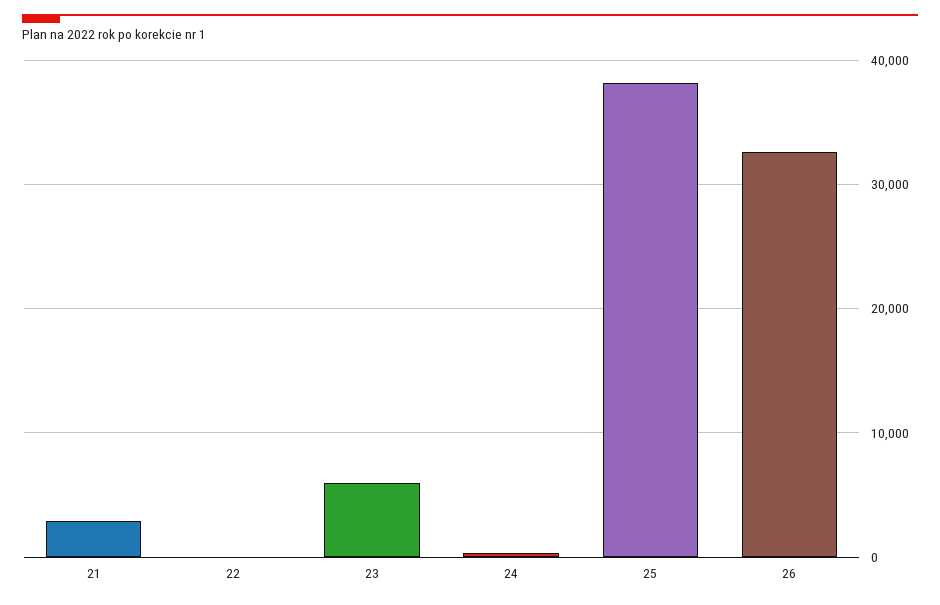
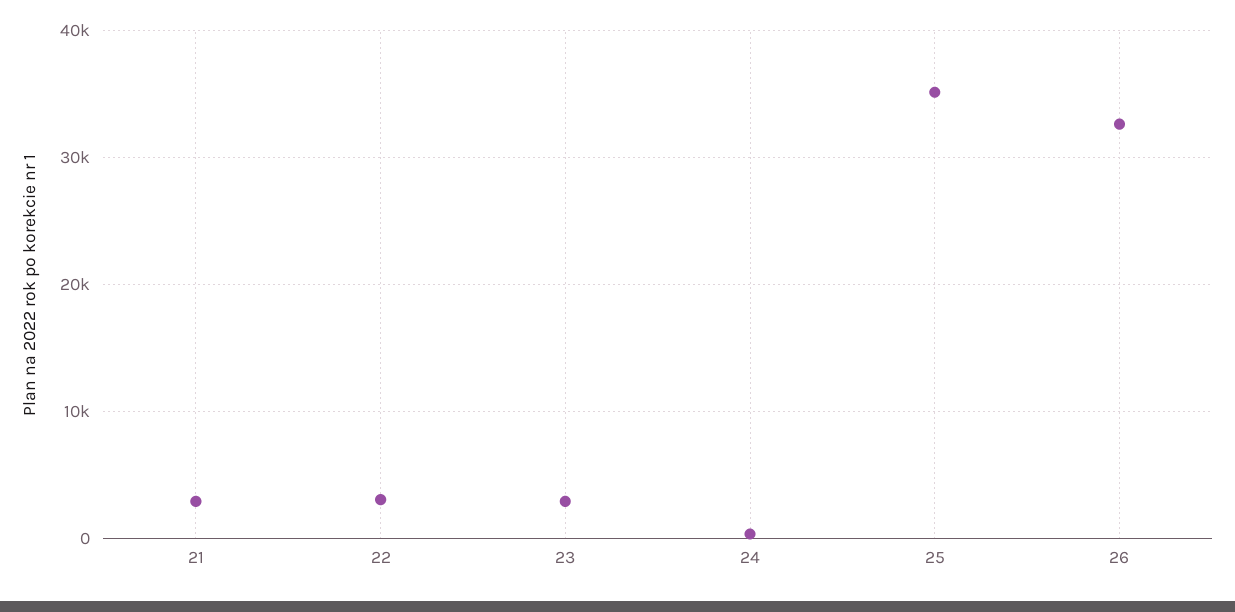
22: 0 -> 3000
23: 6000 -> 3000
25: 38000 -> 35000

